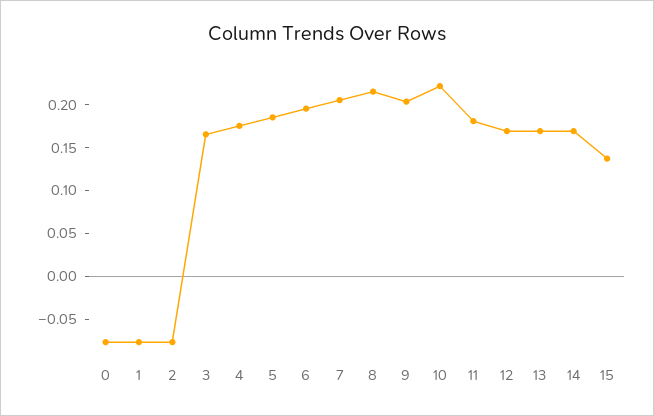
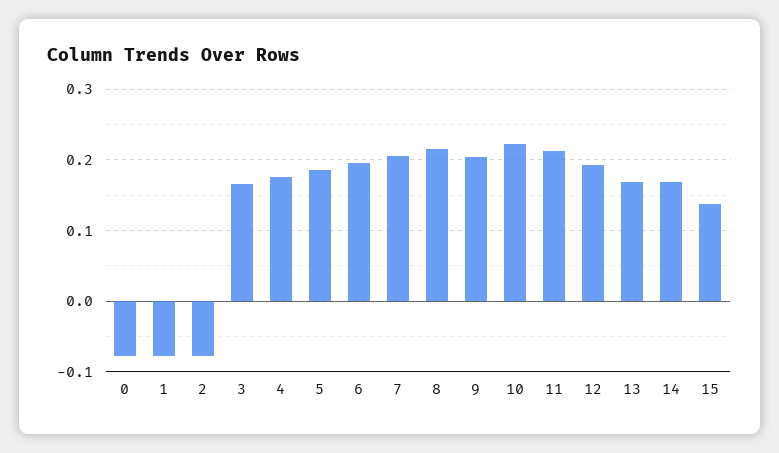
11: 0.18 -> 0.21
12: 0.17 -> 0.19

